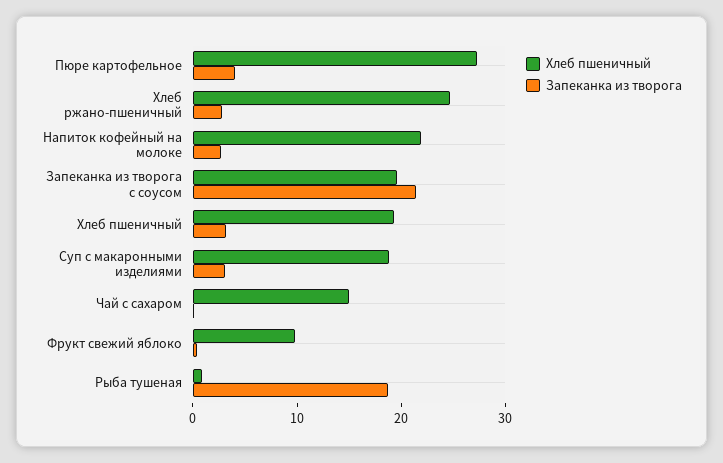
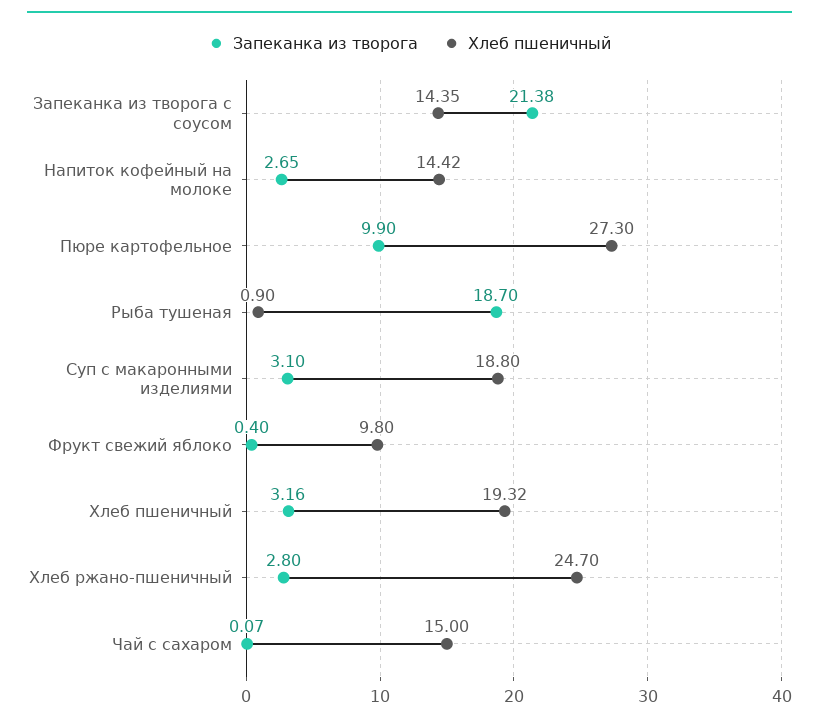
Запеканка из творога, Пюре картофельное: 4 -> 9.9
Хлеб пшеничный, Напиток кофейный на молоке: 22 -> 14.42
Хлеб пшеничный, Запеканка из творога с соусом: 20 -> 14.35

